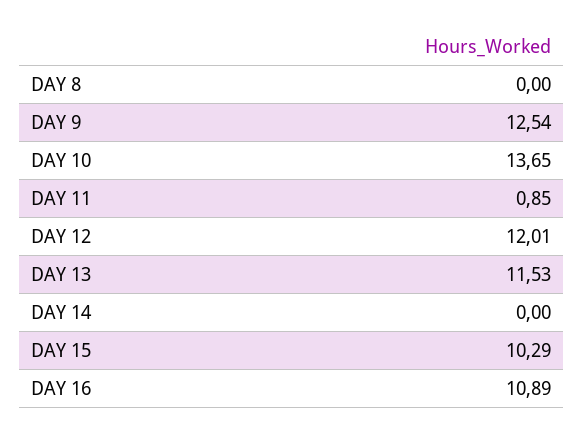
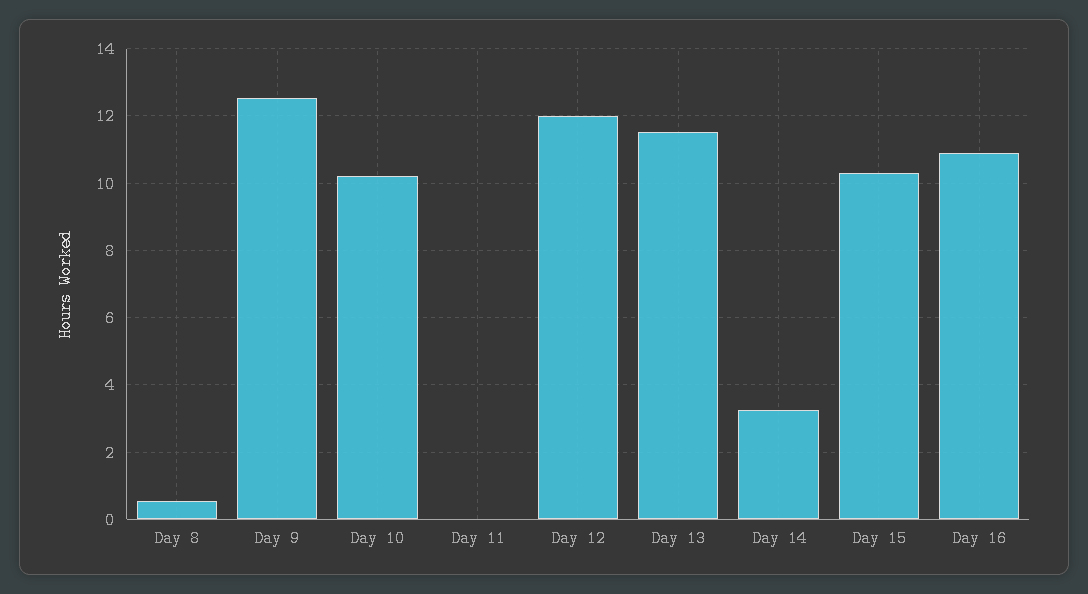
DAY 8: 0 -> 0.6
DAY 10: 13.65 -> 10.2
DAY 11: 0.85 -> 0
DAY 14: 0 -> 3.2

